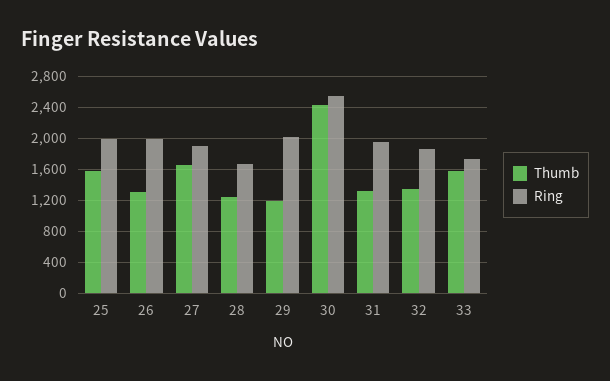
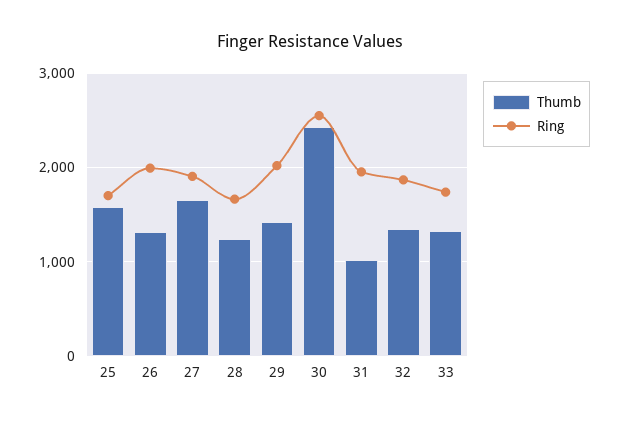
Ring, 25: 2000 -> 1700
Thumb, 29: 1200 -> 1400
Thumb, 31: 1300 -> 1000
Thumb, 33: 1600 -> 1300

